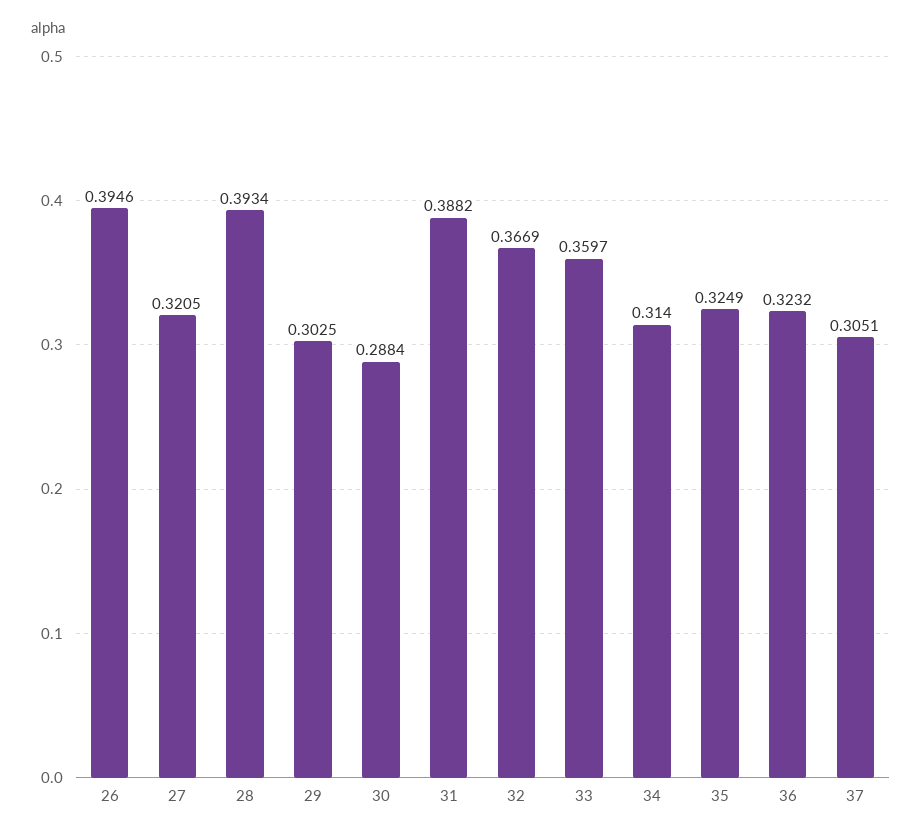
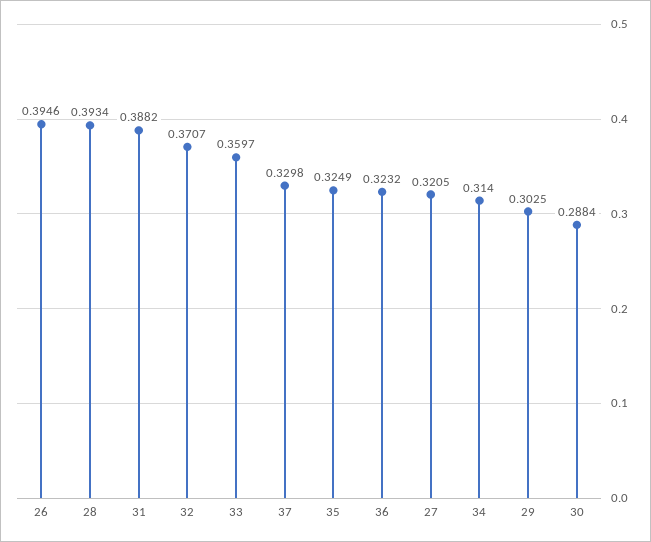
32: 0.3669 -> 0.3707
37: 0.3051 -> 0.3298

